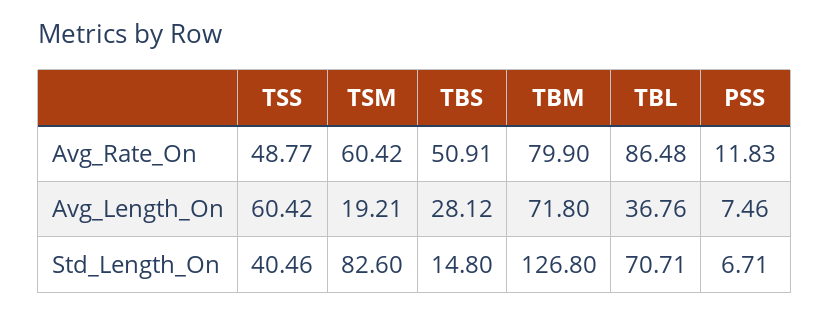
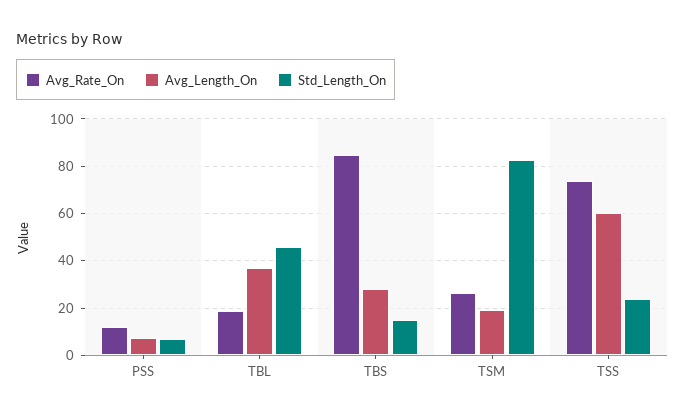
Avg_Rate_On, TSS: 48.77 -> 75
Avg_Rate_On, TSM: 60.42 -> 25
Avg_Rate_On, TBS: 50.91 -> 85
Avg_Rate_On, TBM: 79.9 -> none
Avg_Rate_On, TBL: 86.48 -> 20
Avg_Length_On, TBM: 71.8 -> none
Std_Length_On, TSS: 40.46 -> 25
Std_Length_On, TBM: 126.8 -> none
Std_Length_On, TBL: 70.71 -> 45

